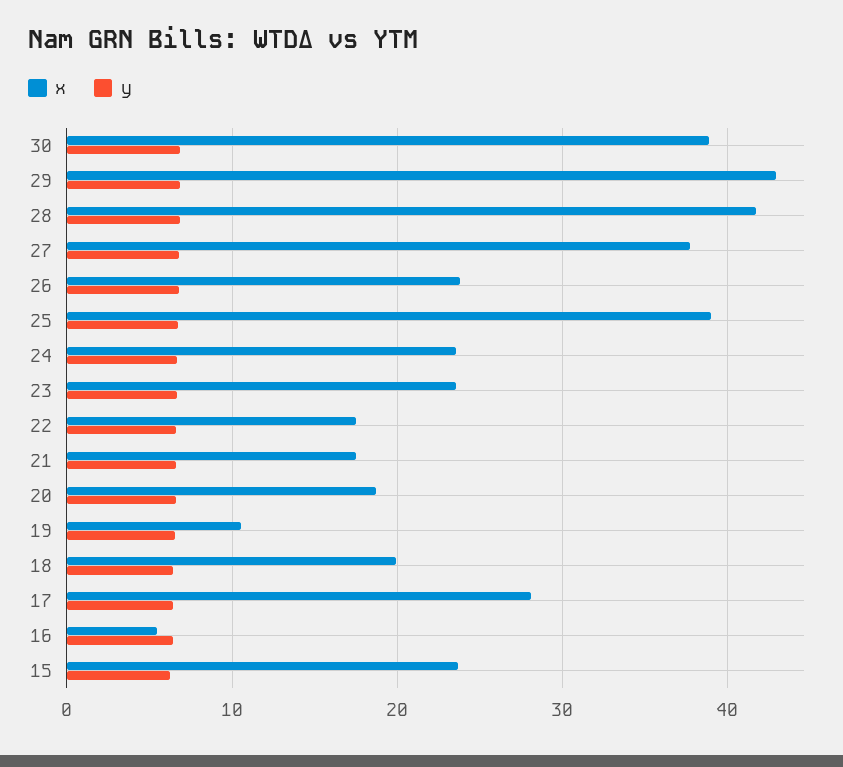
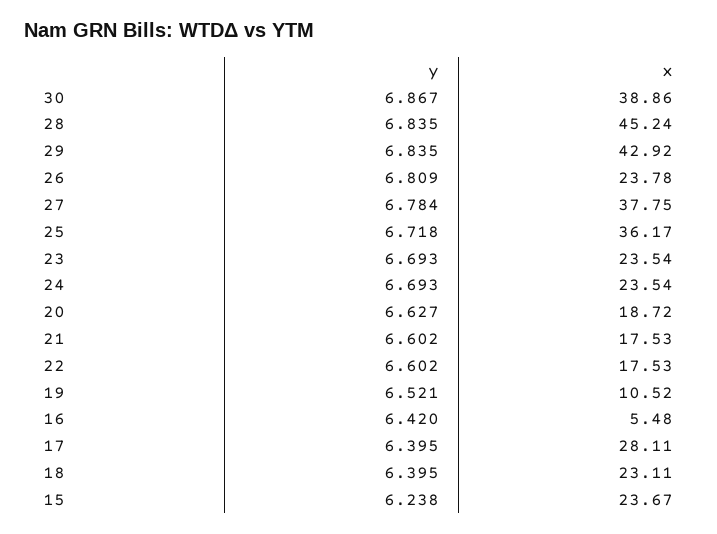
x, 28: 42 -> 45.24
x, 25: 39 -> 36.17
x, 18: 20 -> 23.11

